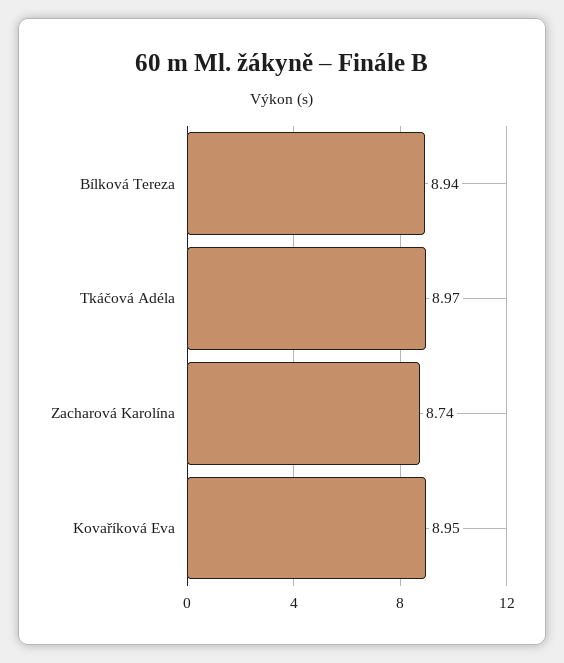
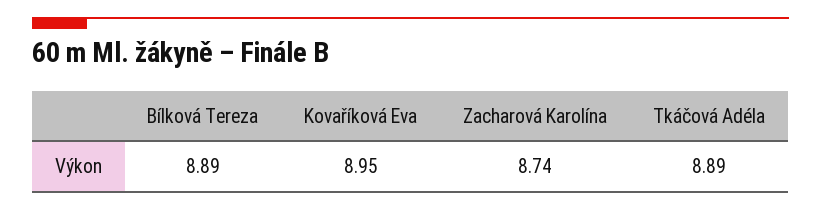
Bílková Tereza: 8.94 -> 8.89
Tkáčová Adéla: 8.97 -> 8.89

